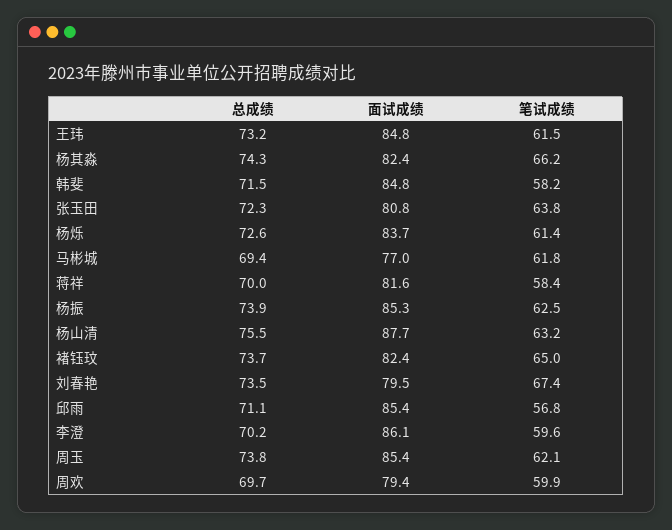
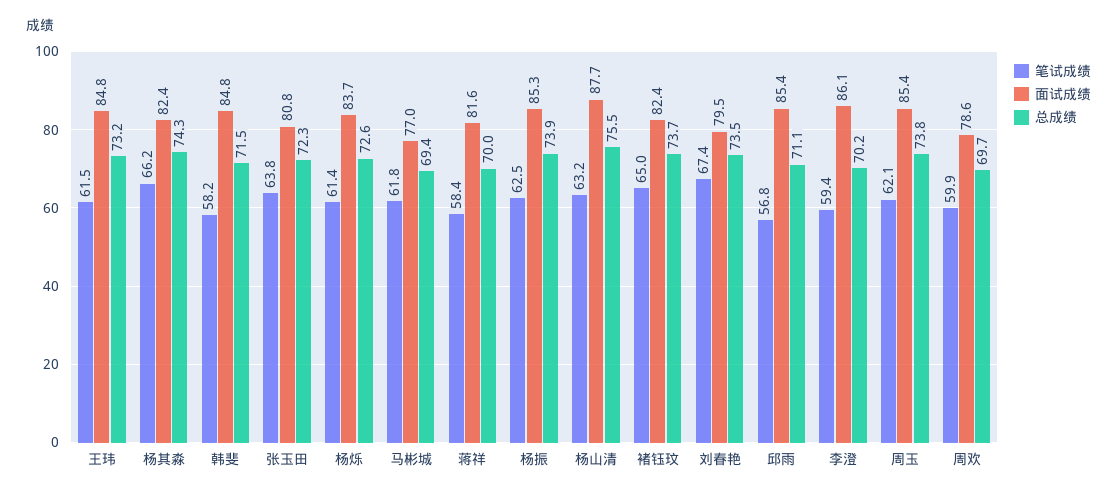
笔试成绩, 李澄: 59.6 -> 59.4
面试成绩, 周欢: 79.4 -> 78.6

